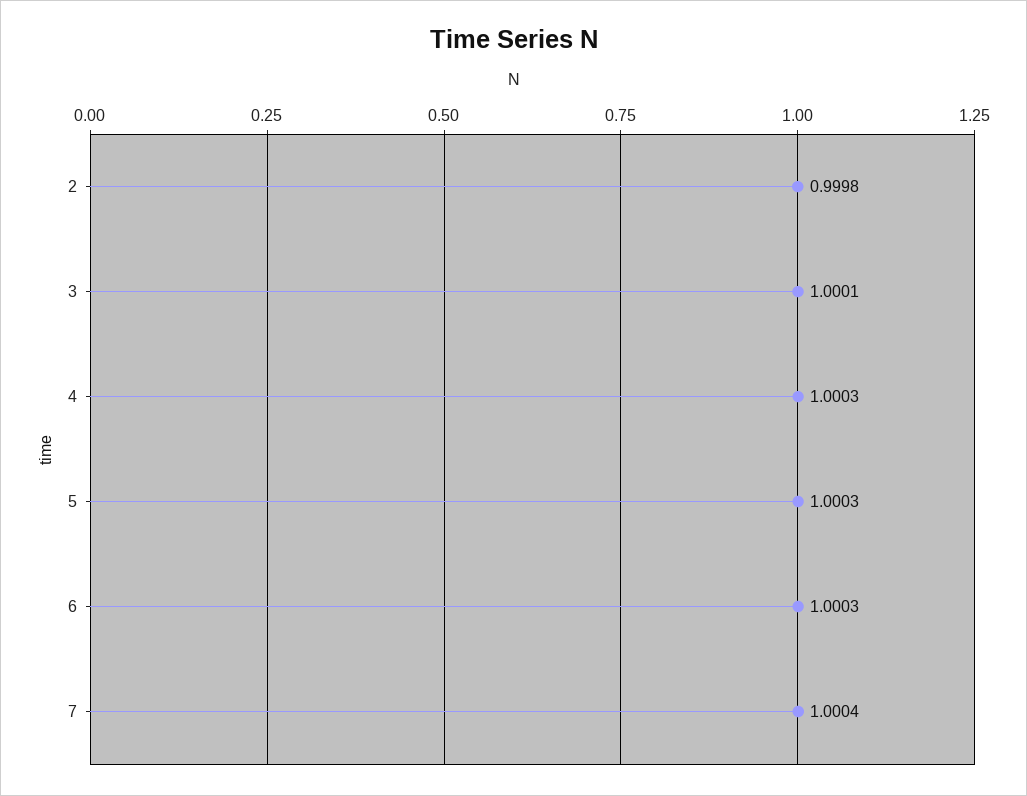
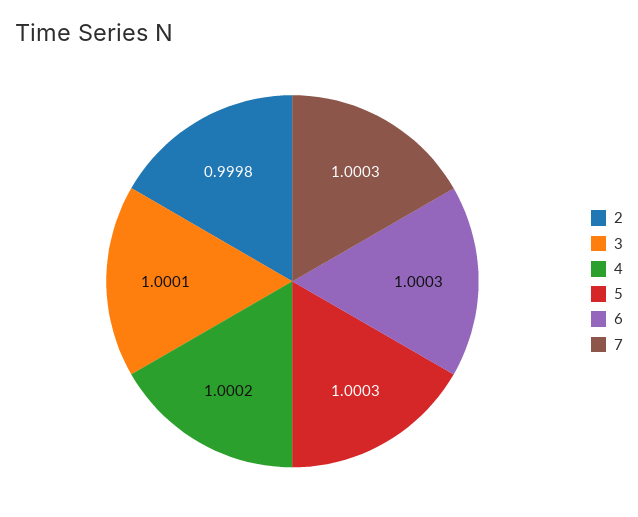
4: 1.0003 -> 1.0002
7: 1.0004 -> 1.0003

